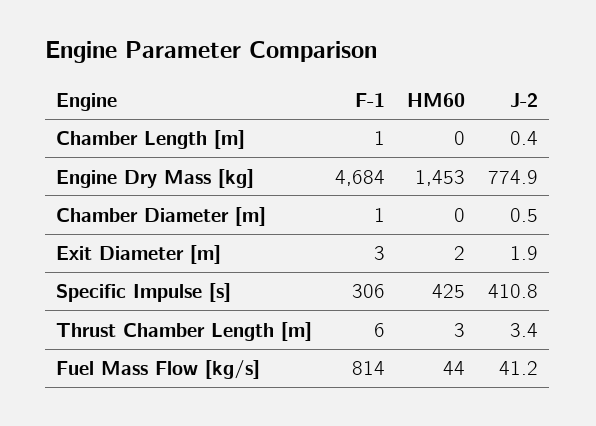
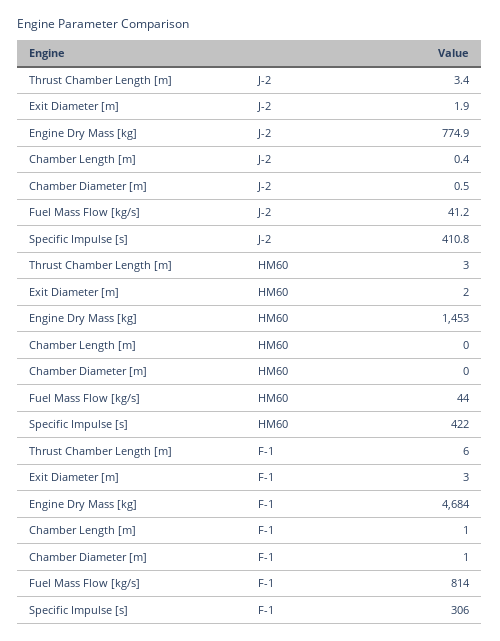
HM60, Specific Impulse [s]: 425 -> 422

